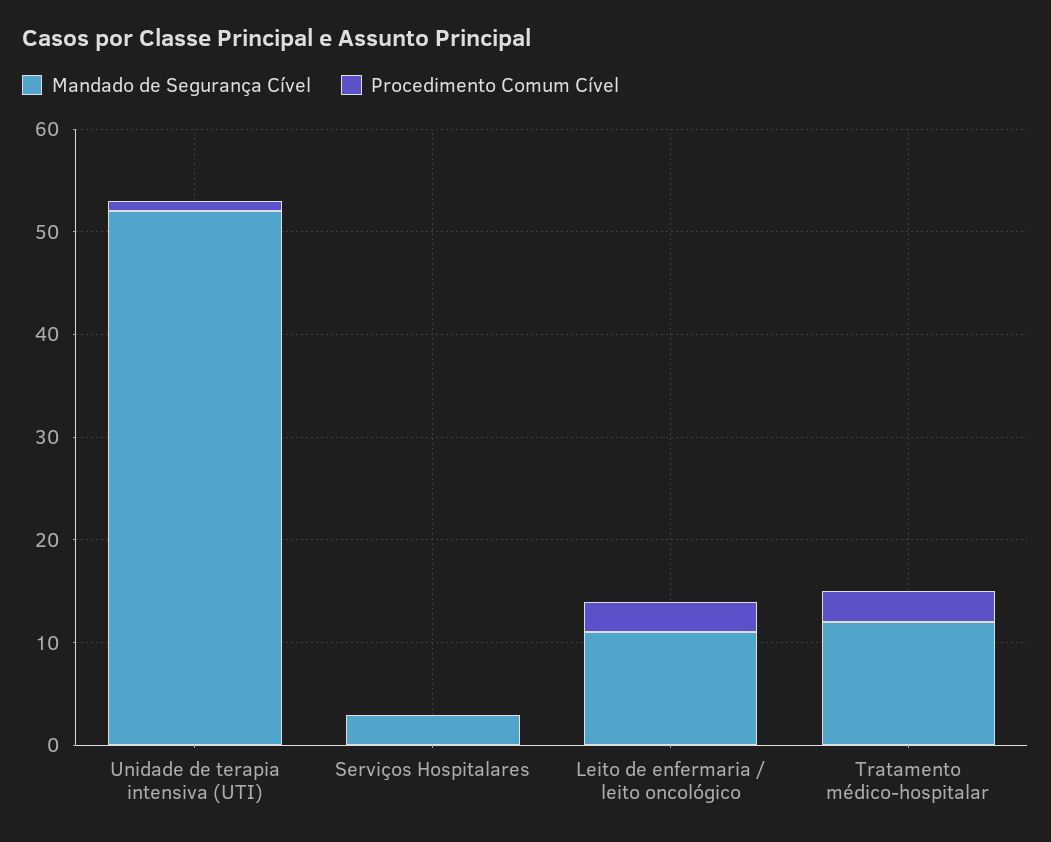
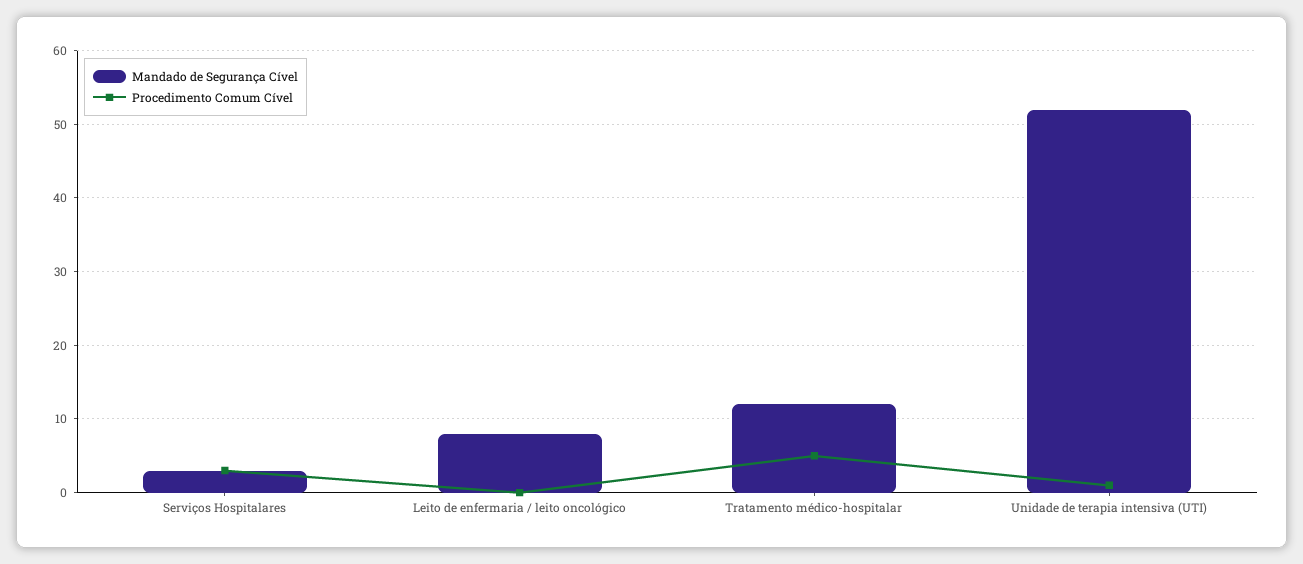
Procedimento Comum Cível, Serviços Hospitalares: 0 -> 3
Mandado de Segurança Cível, Leito de enfermaria / leito oncológico: 11 -> 8
Procedimento Comum Cível, Leito de enfermaria / leito oncológico: 3 -> 0
Procedimento Comum Cível, Tratamento médico-hospitalar: 3 -> 5

